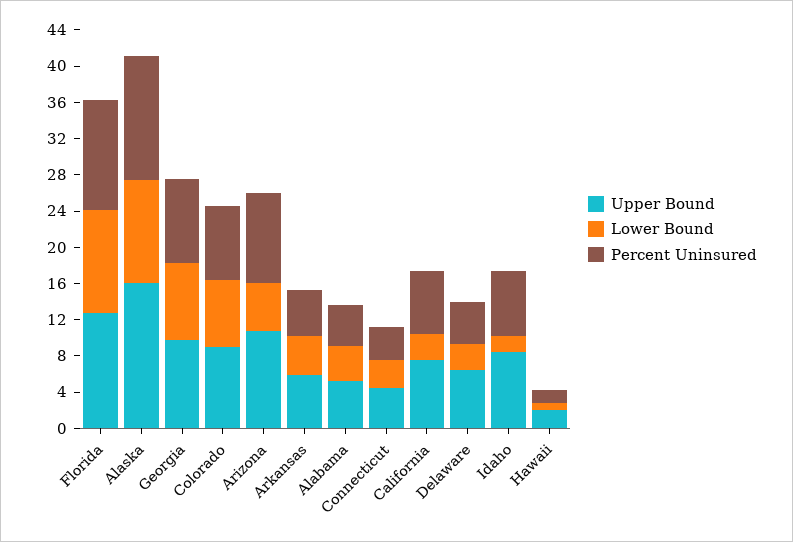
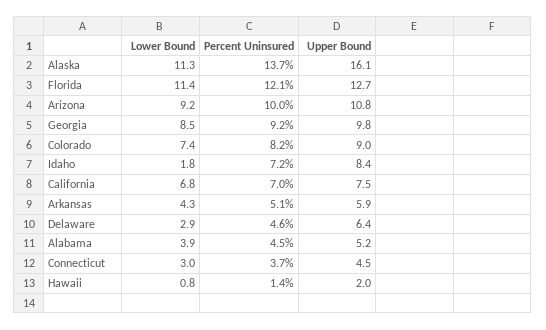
Lower Bound, Arizona: 5 -> 9.2
Lower Bound, California: 3 -> 6.8

